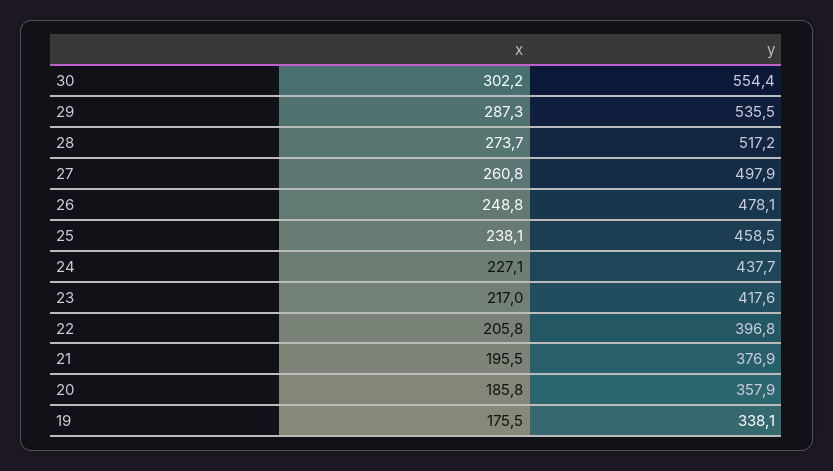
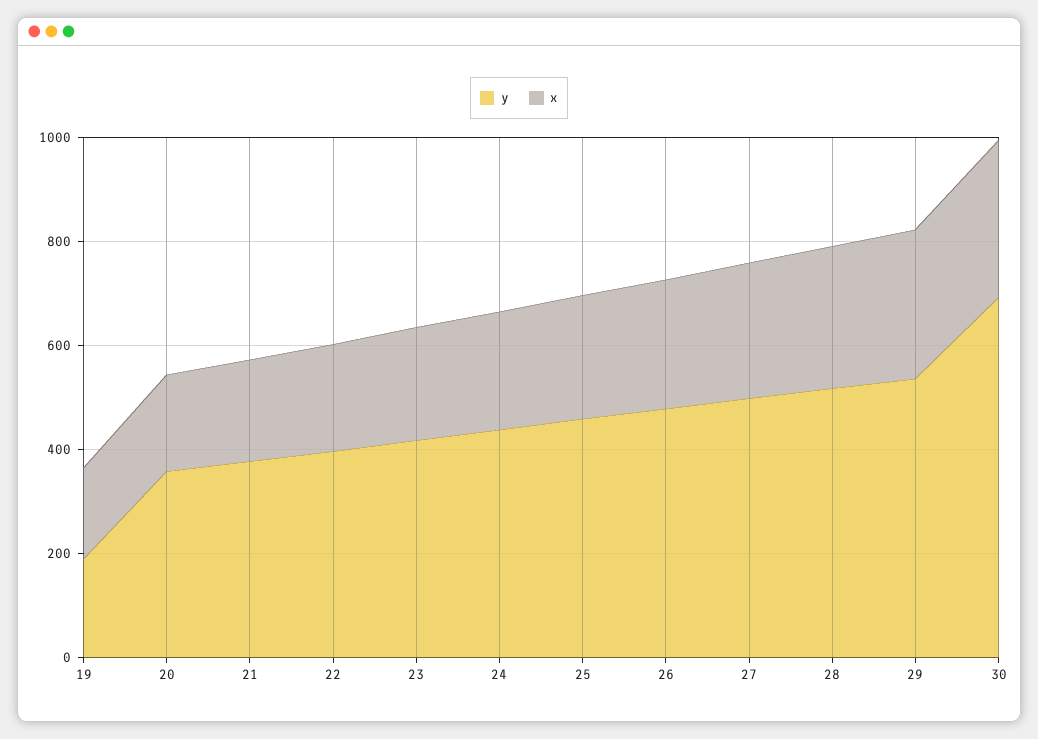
y, 30: 554.4 -> 700
y, 19: 338.1 -> 200

